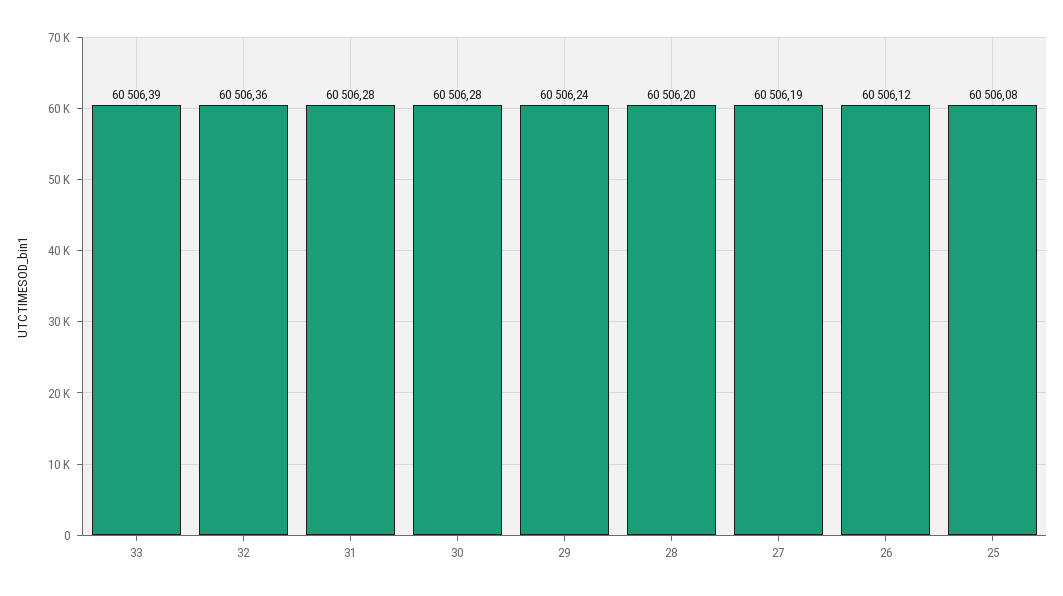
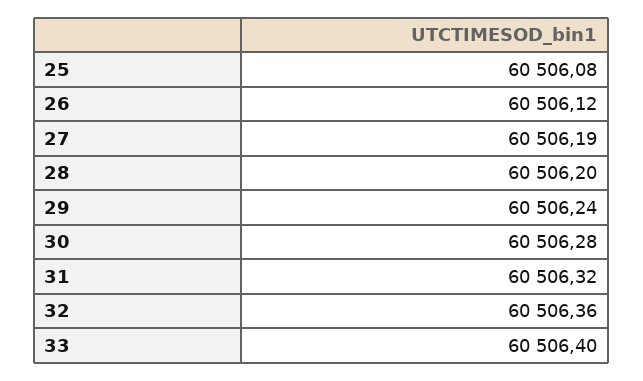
33: 60506.39 -> 60506.4
31: 60506.28 -> 60506.32

